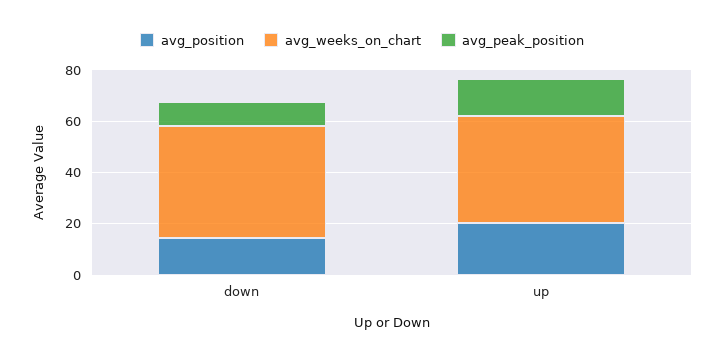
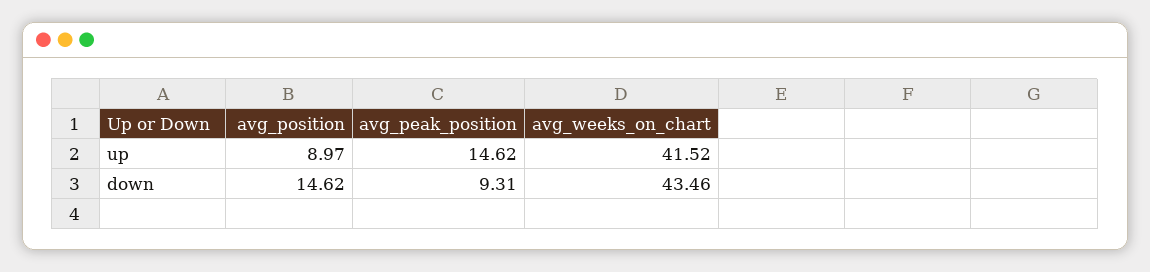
avg_position, up: 20 -> 8.97

